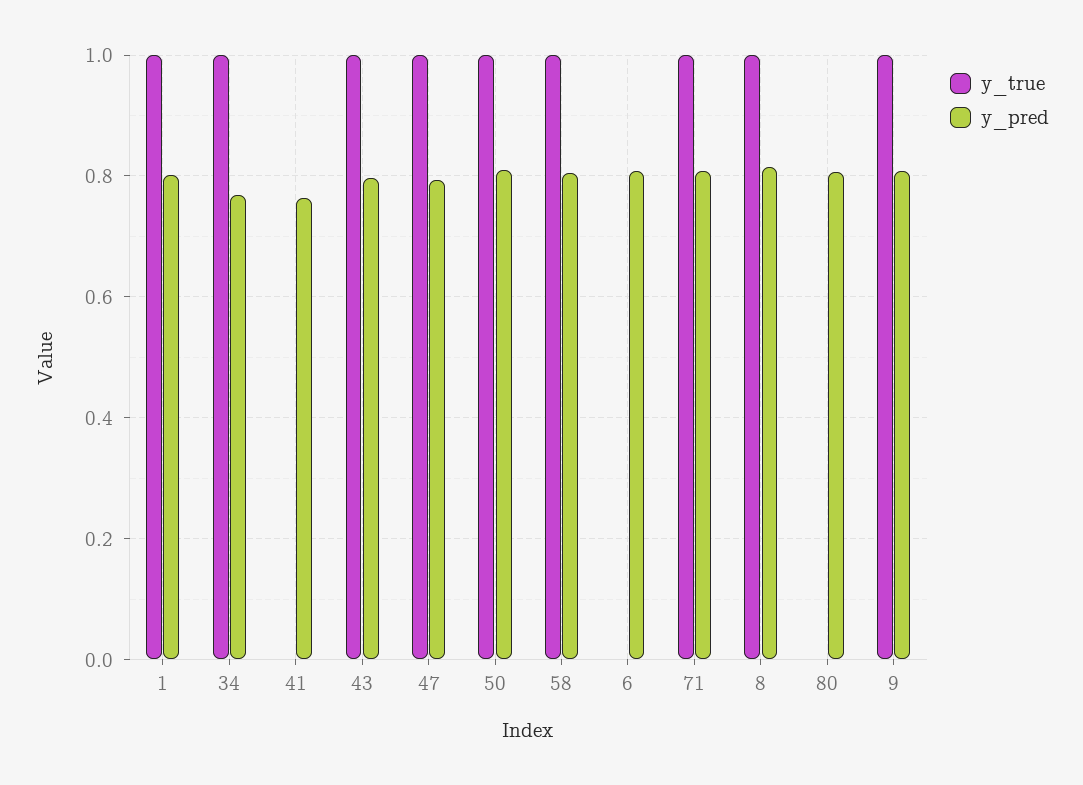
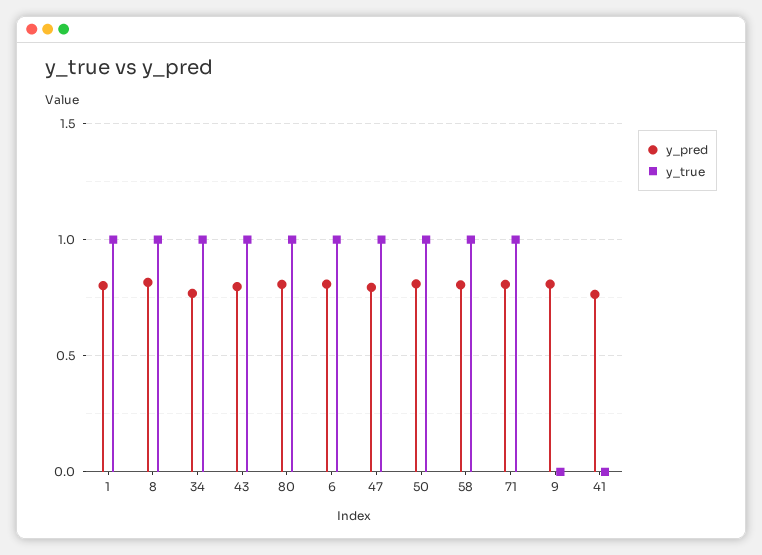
y_true, 6: 0 -> 1
y_true, 80: 0 -> 1
y_true, 9: 1 -> 0

